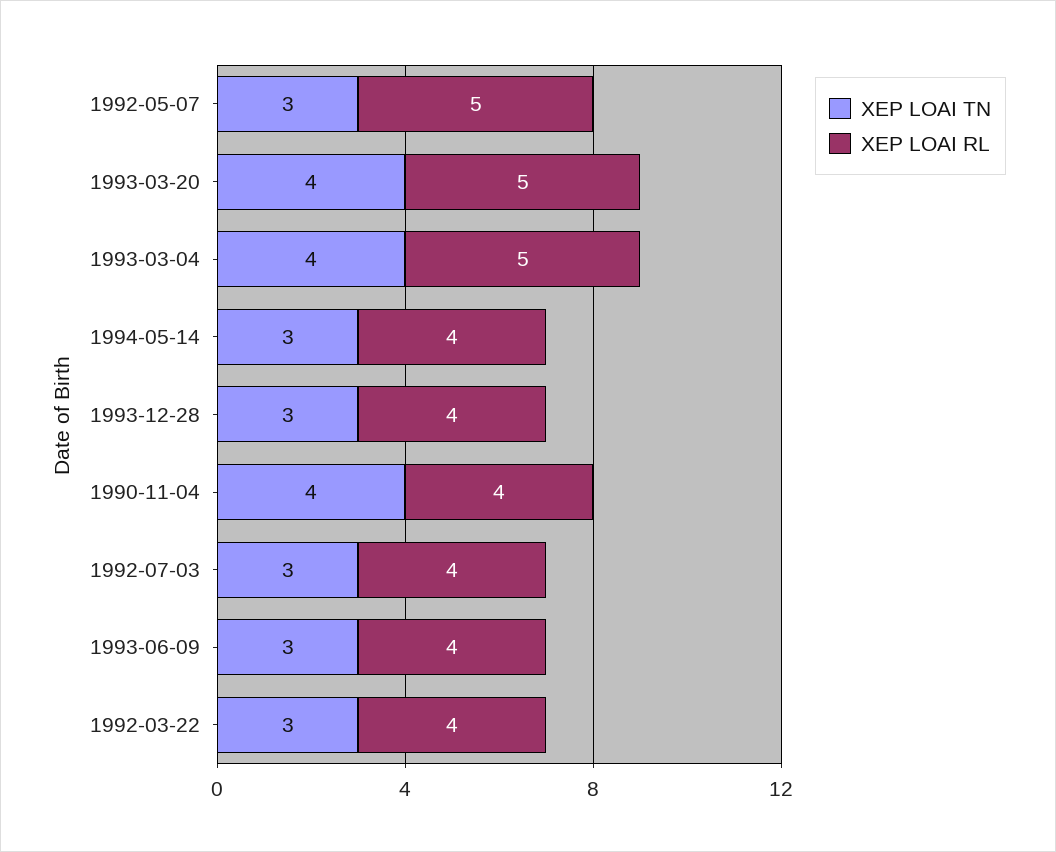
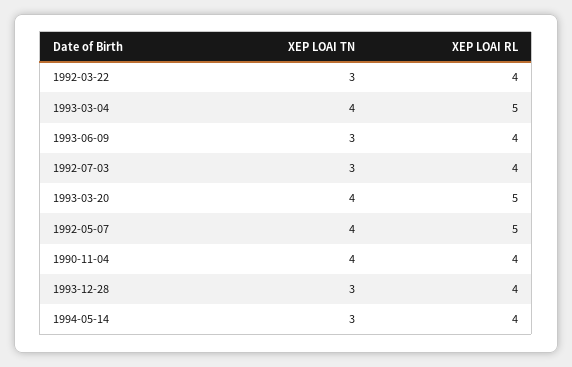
XEP LOAI TN, 1992-05-07: 3 -> 4

